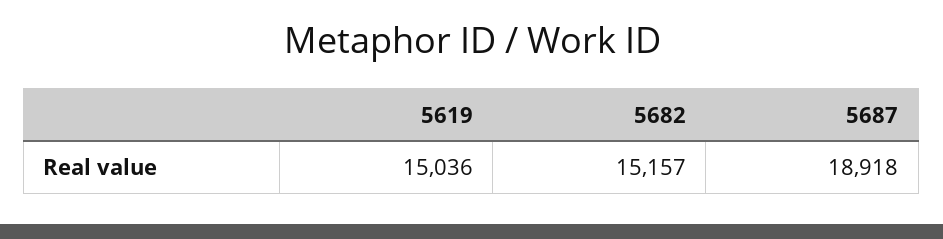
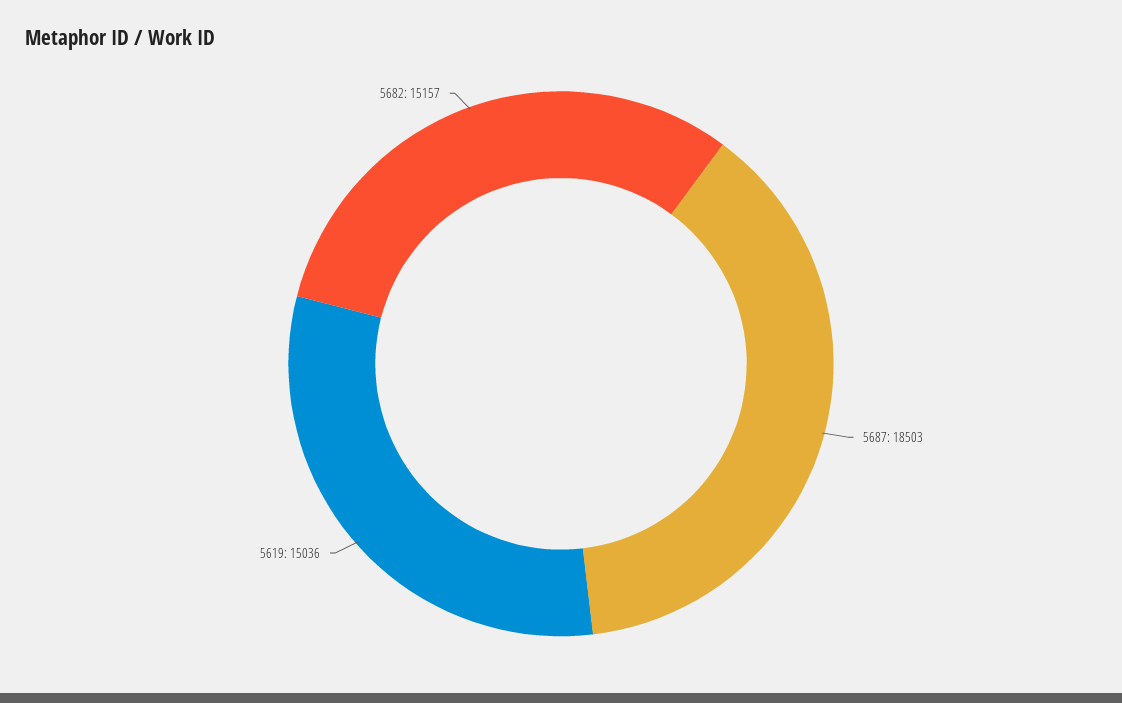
5687: 18918 -> 18503

